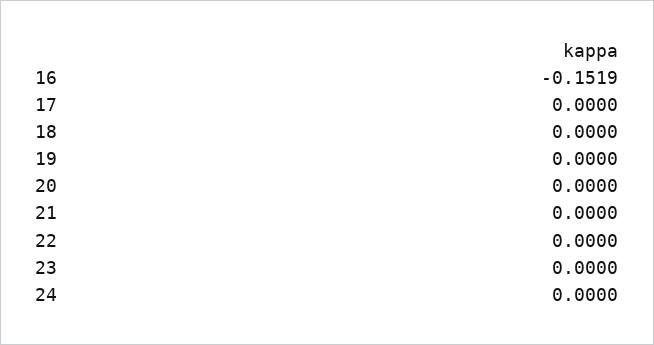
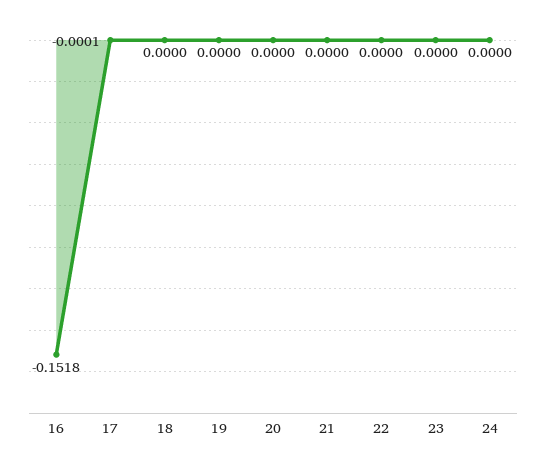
16: -0.1519 -> -0.1518
17: 0 -> -0.0001

